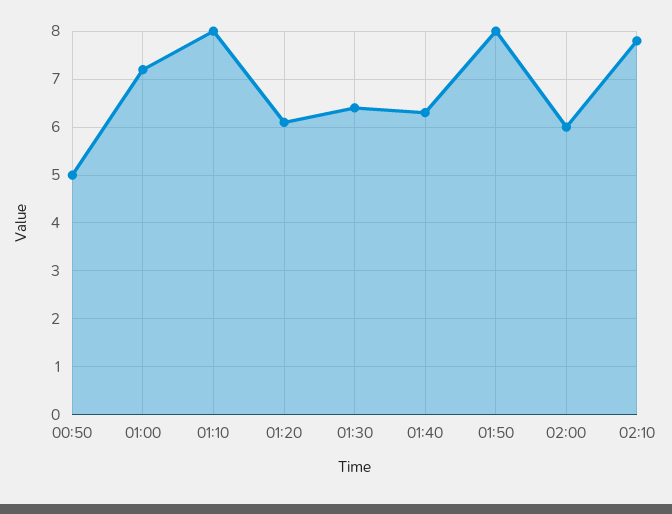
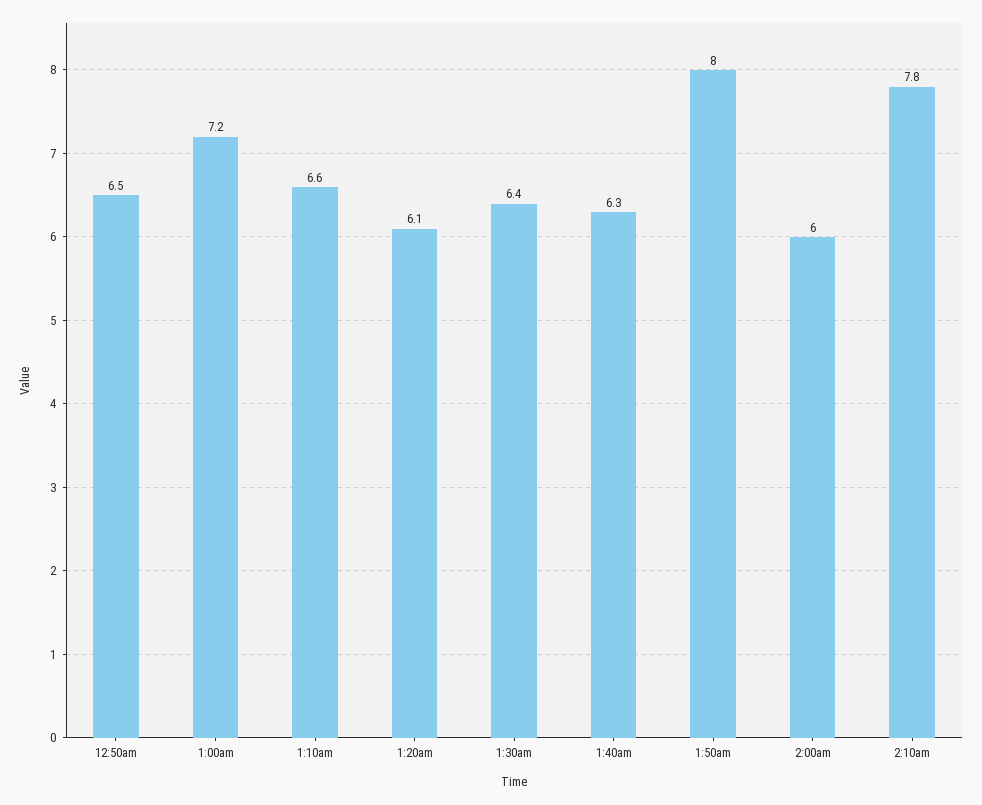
00:50: 5 -> 6.5
01:10: 8 -> 6.6

